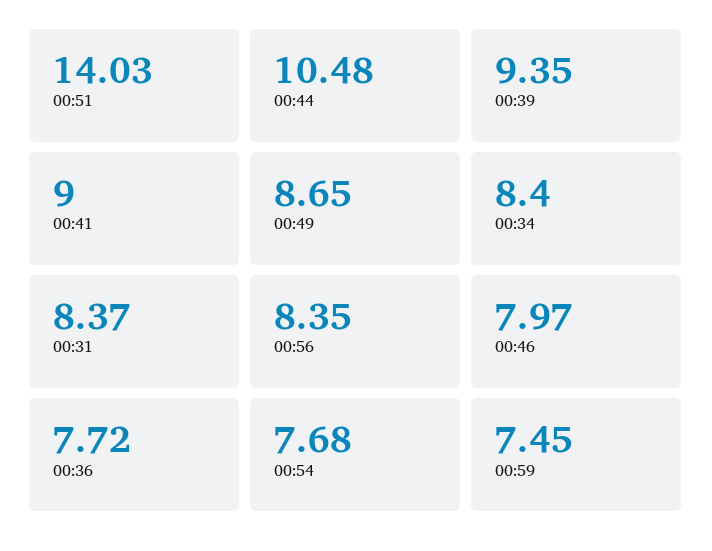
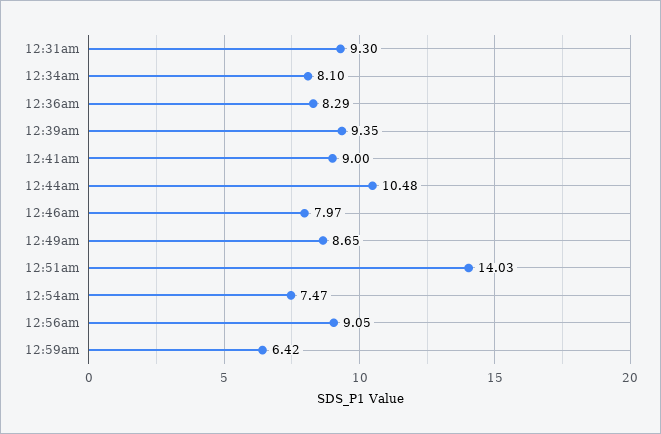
00:34: 8.4 -> 8.1
00:31: 8.37 -> 9.3
00:56: 8.35 -> 9.05
00:36: 7.72 -> 8.29
00:54: 7.68 -> 7.47
00:59: 7.45 -> 6.42

